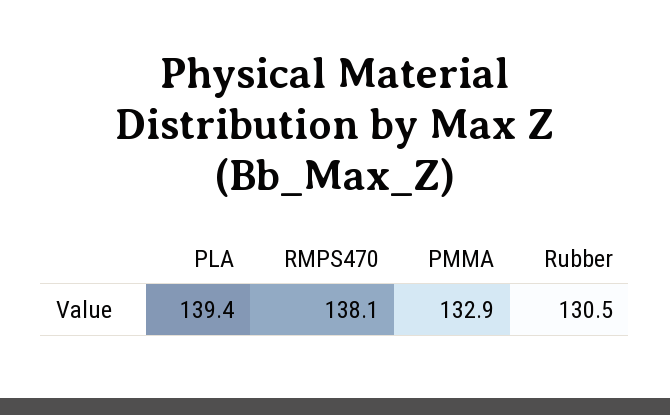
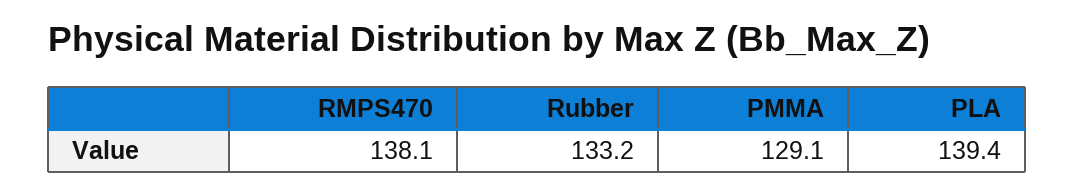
PMMA: 132.9 -> 129.1
Rubber: 130.5 -> 133.2

